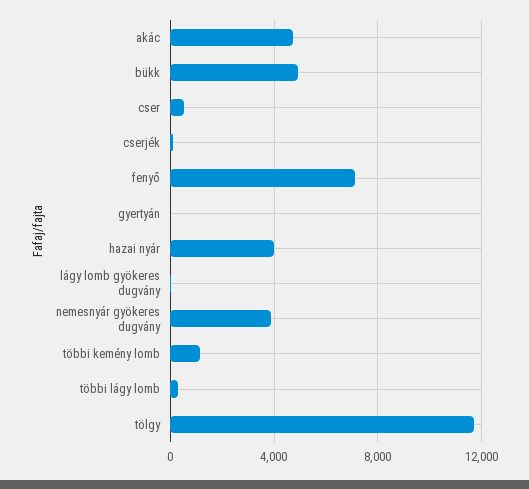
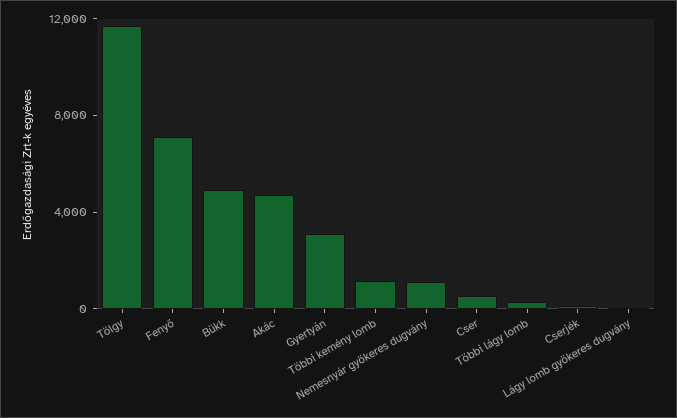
gyertyán: 0 -> 3000
hazai nyár: 4000 -> none
nemesnyár gyökeres dugvány: 4000 -> 1000

